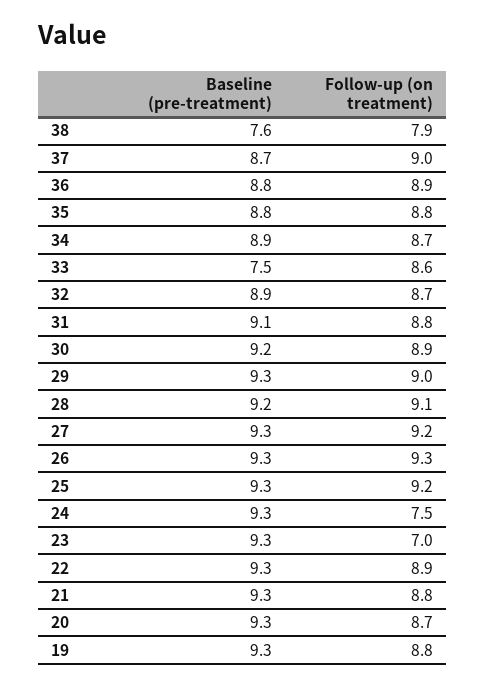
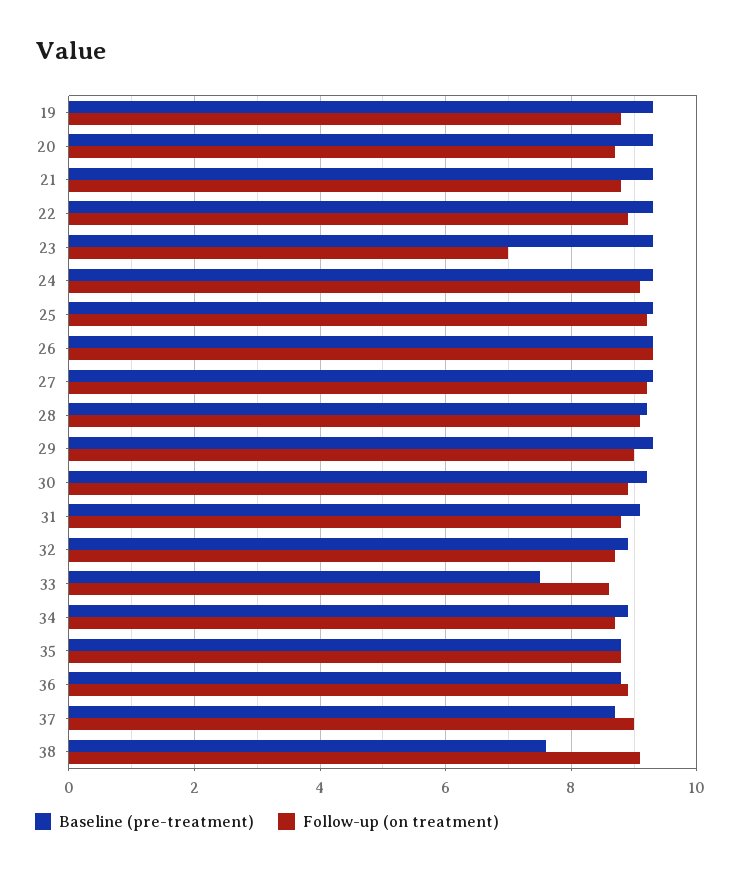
Follow-up (on treatment), 38: 7.9 -> 9
Follow-up (on treatment), 24: 7.5 -> 9

